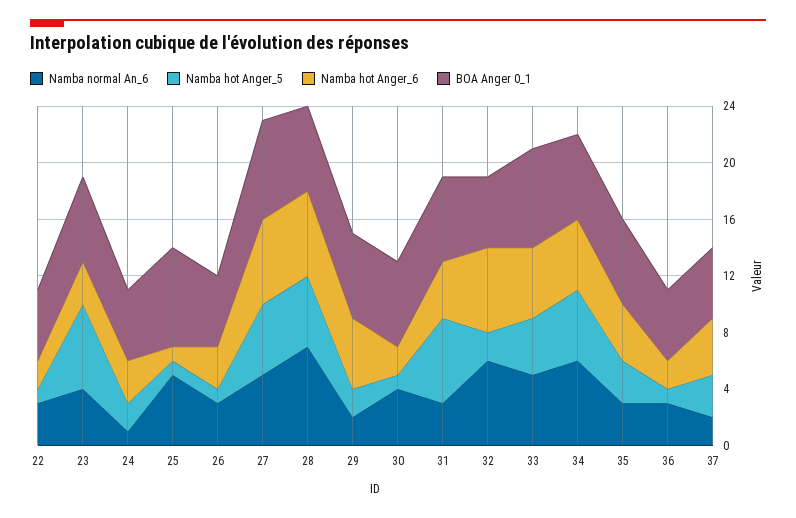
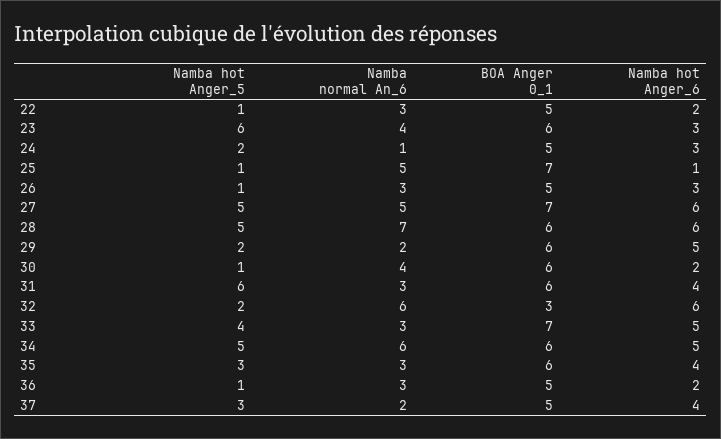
BOA Anger 0_1, 32: 5 -> 3
Namba normal An_6, 33: 5 -> 3

